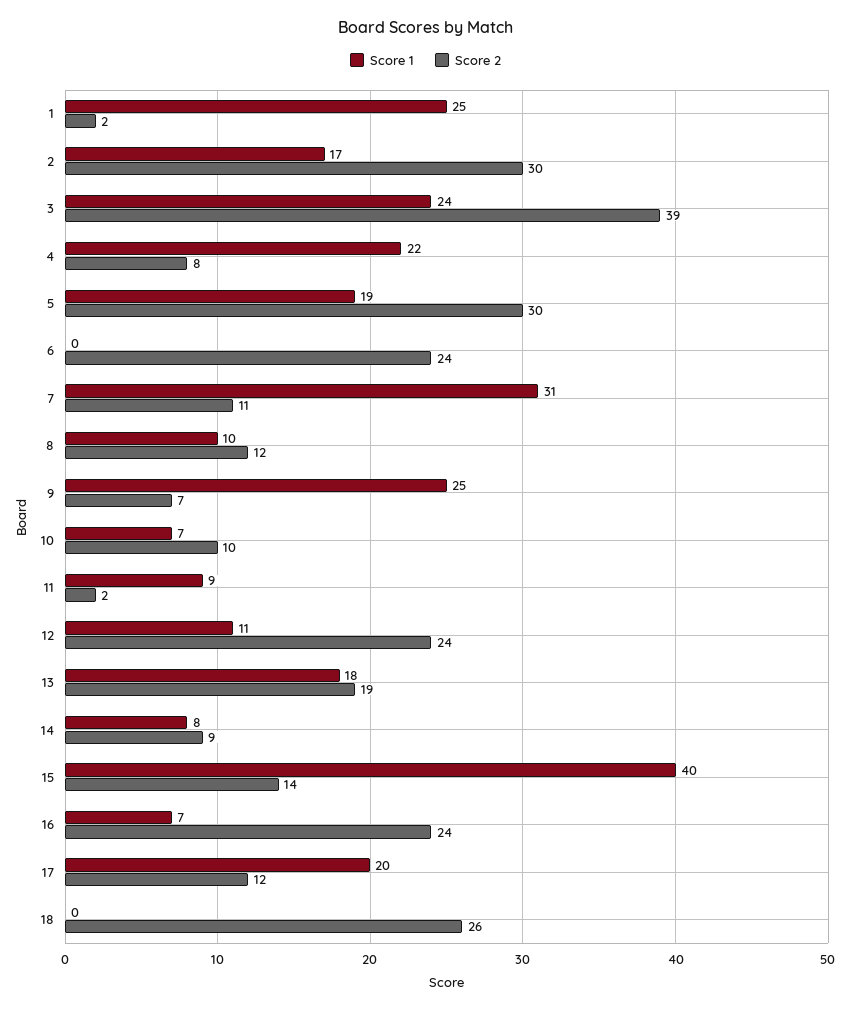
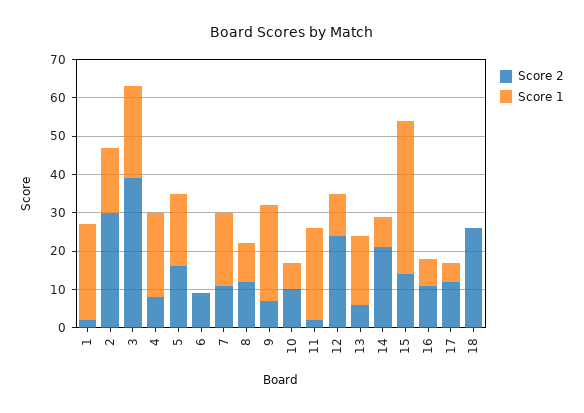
Score 2, 5: 30 -> 15
Score 2, 6: 24 -> 10
Score 1, 7: 31 -> 20
Score 1, 11: 9 -> 25
Score 2, 13: 19 -> 5
Score 2, 14: 9 -> 20
Score 2, 16: 24 -> 10
Score 1, 17: 20 -> 5

